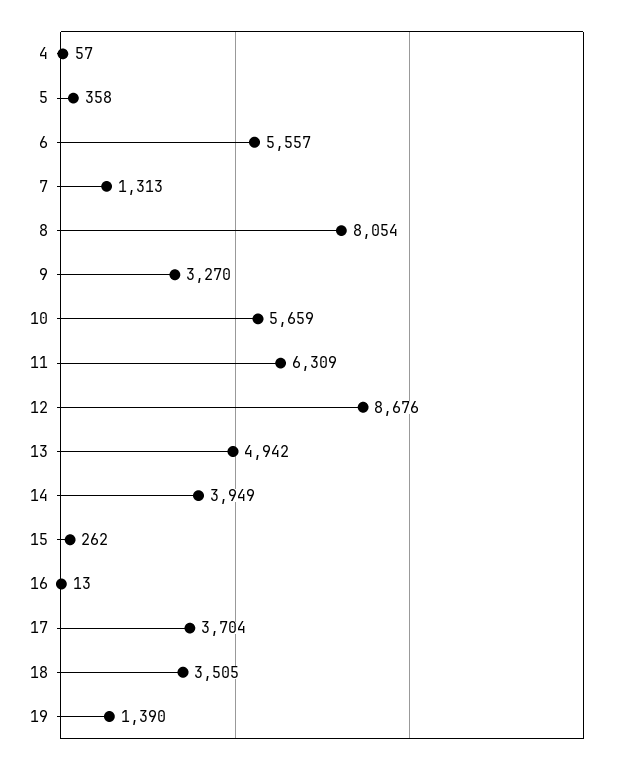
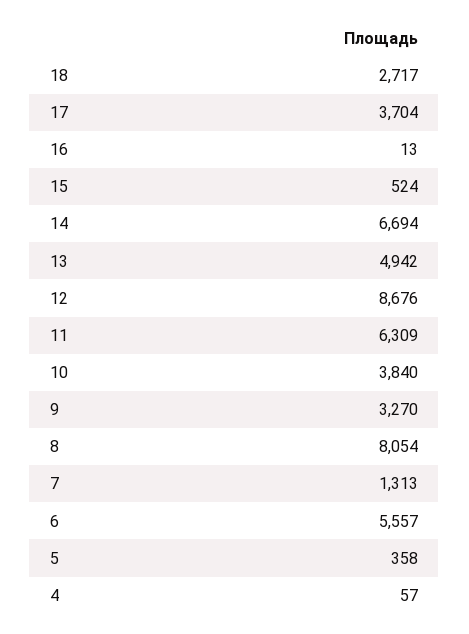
10: 5659 -> 3840
14: 3949 -> 6694
15: 262 -> 524
18: 3505 -> 2717
19: 1390 -> none

